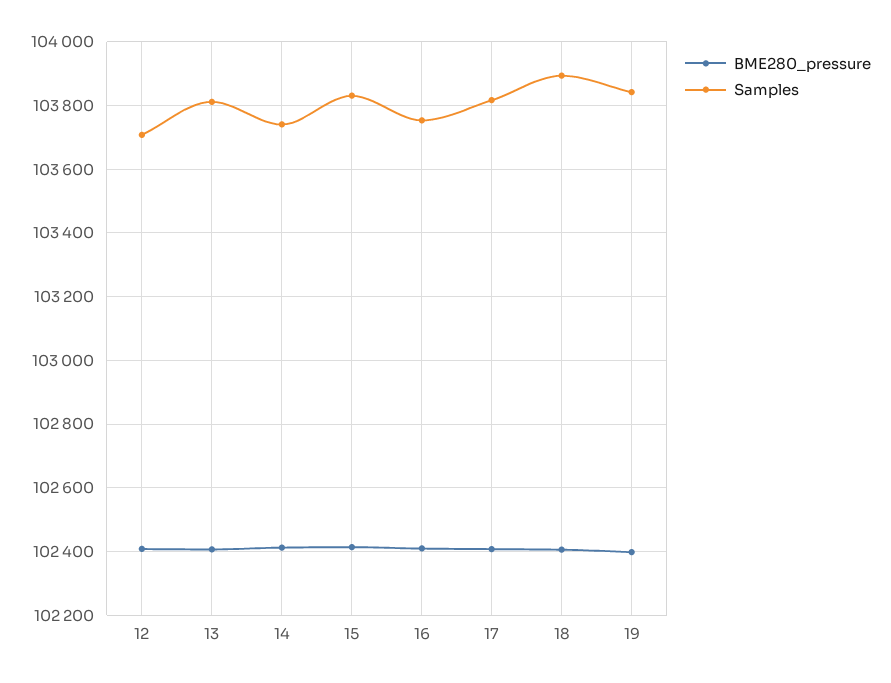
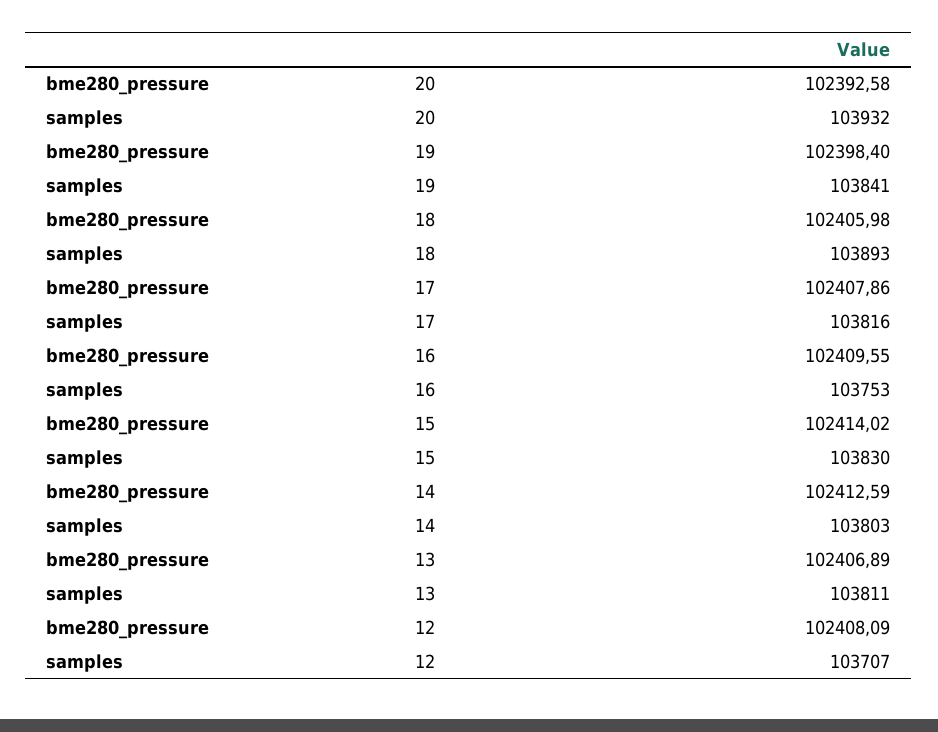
Samples, 14: 103740 -> 103803
BME280_pressure, 20: none -> 102392.58
Samples, 20: none -> 103932

